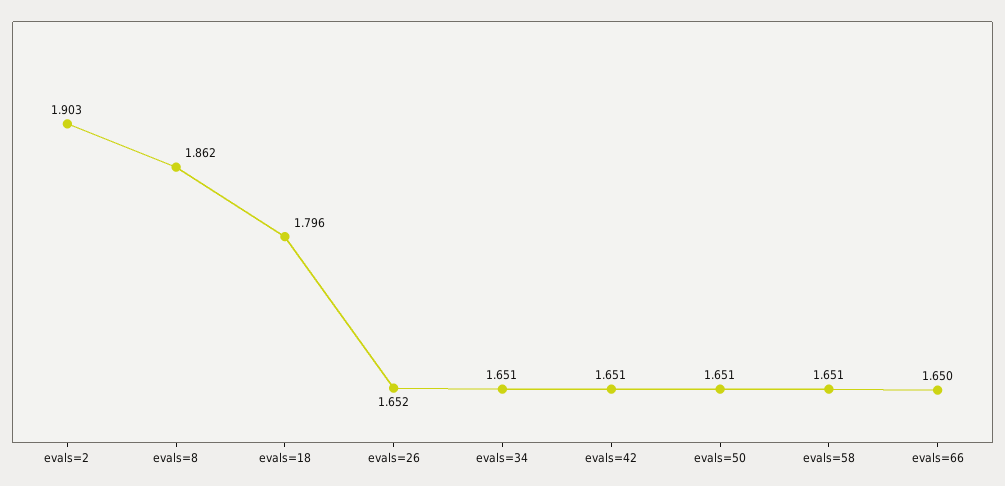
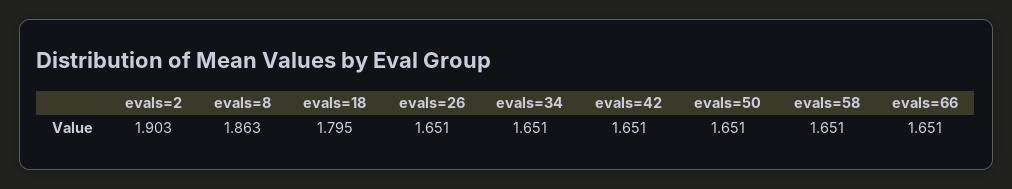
evals=8: 1.862 -> 1.863
evals=18: 1.796 -> 1.795
evals=26: 1.652 -> 1.651
evals=66: 1.65 -> 1.651

